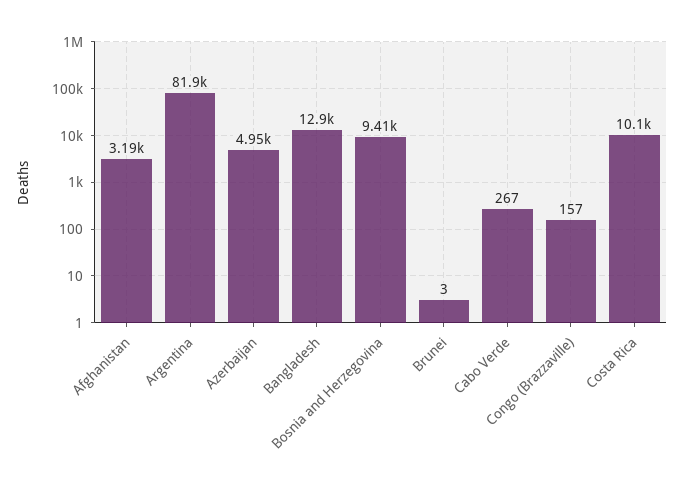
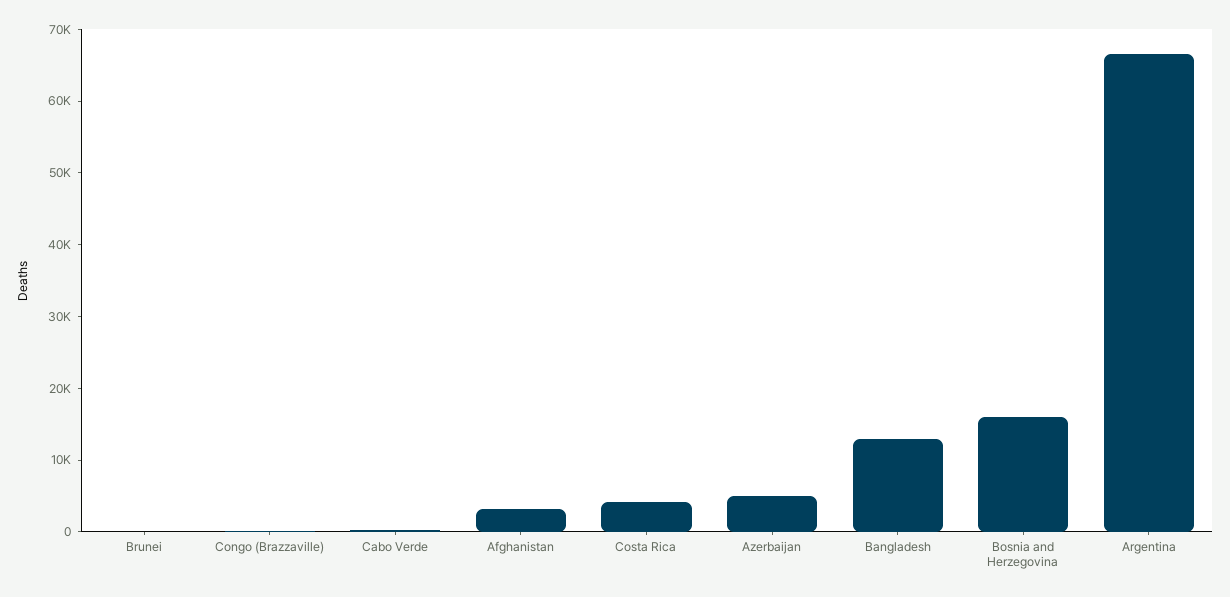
Argentina: 81900 -> 66000
Bosnia and Herzegovina: 9410 -> 16000
Costa Rica: 10100 -> 4000

